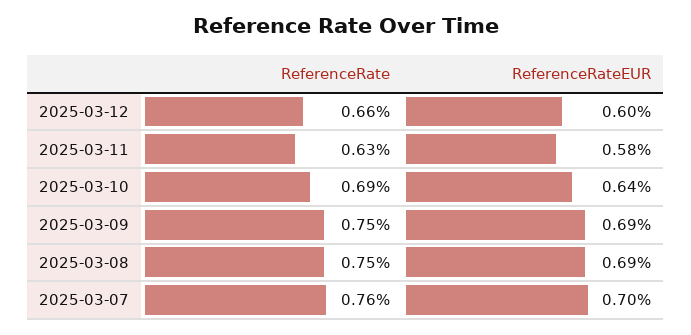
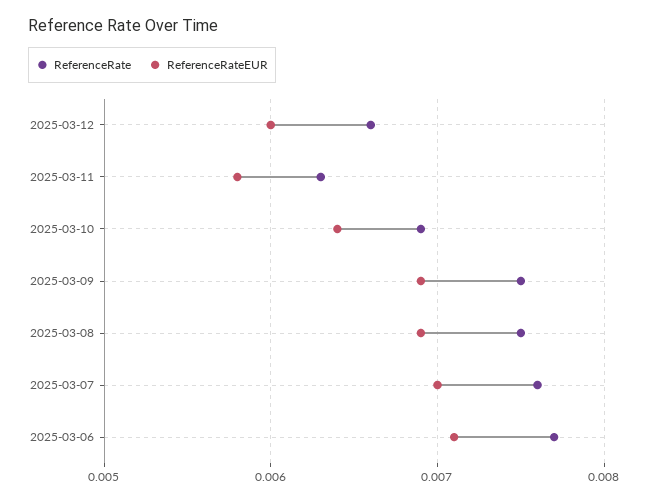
ReferenceRate, 2025-03-06: none -> 0.0077
ReferenceRateEUR, 2025-03-06: none -> 0.0071

